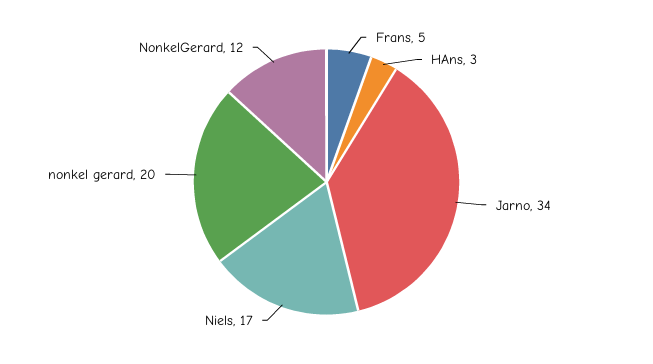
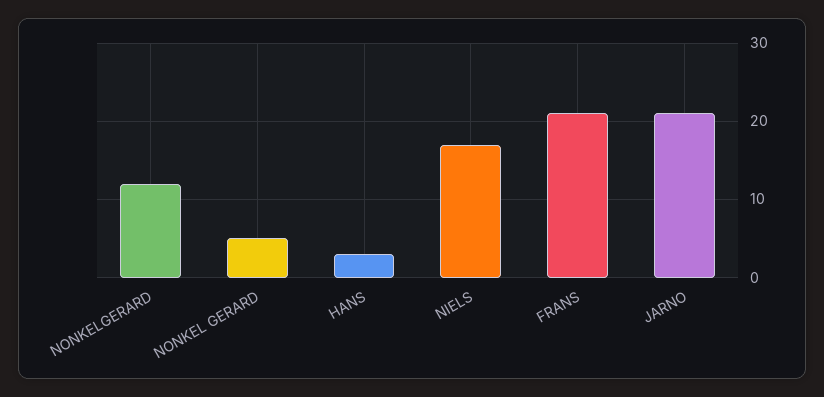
Frans: 5 -> 21
Jarno: 34 -> 21
nonkel gerard: 20 -> 5

